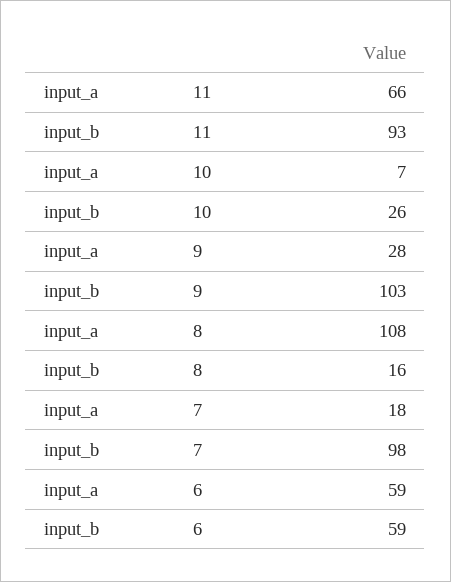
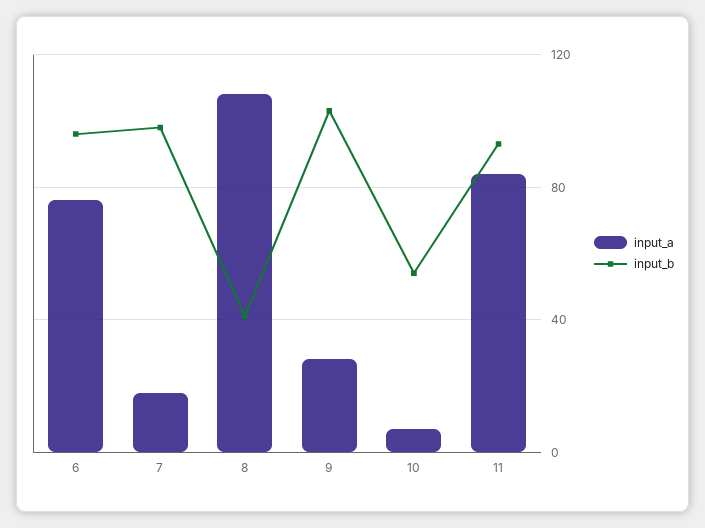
input_a, 11: 66 -> 85
input_b, 10: 26 -> 55
input_b, 8: 16 -> 40
input_a, 6: 59 -> 75
input_b, 6: 59 -> 95

